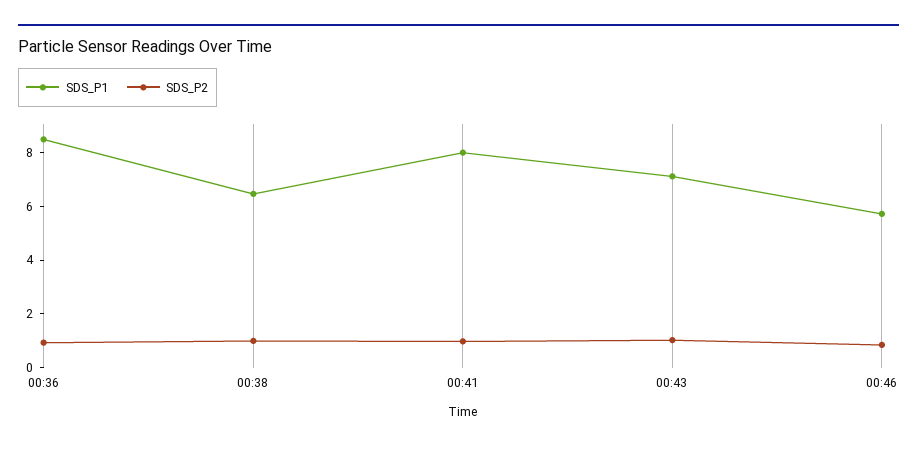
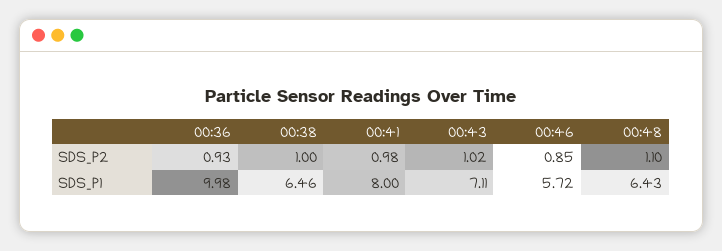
SDS_P1, 00:36: 8.5 -> 9.98
SDS_P2, 00:48: none -> 1.1
SDS_P1, 00:48: none -> 6.43

